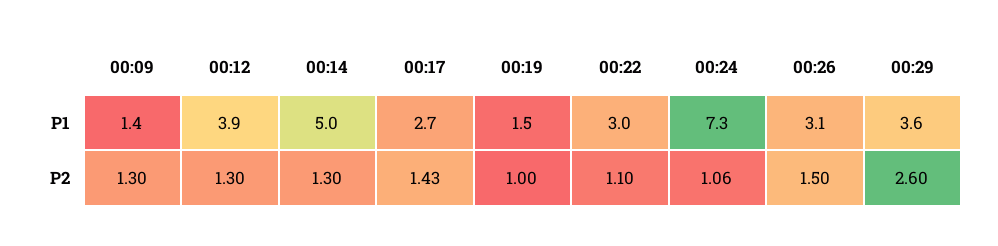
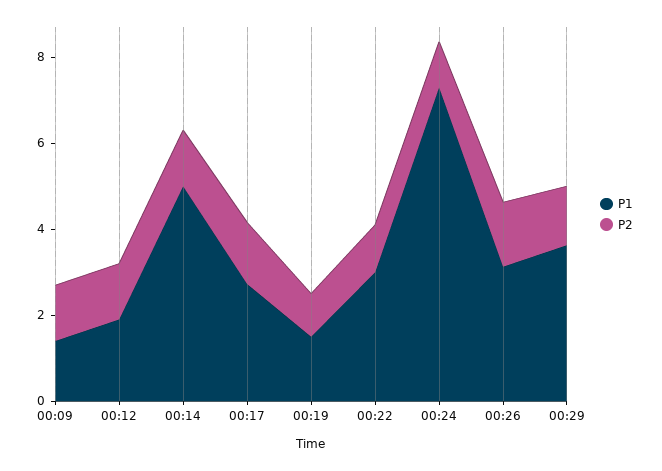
P1, 00:12: 3.9 -> 2
P2, 00:29: 2.6 -> 1.5

